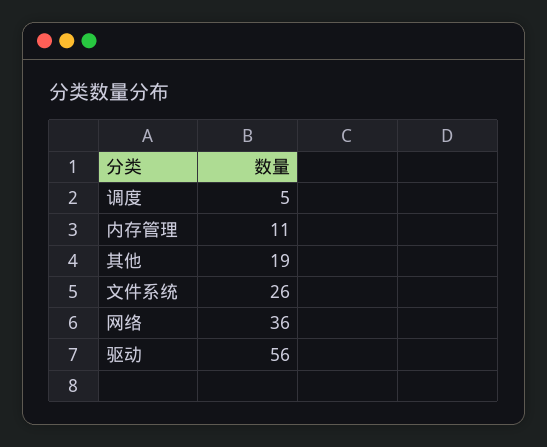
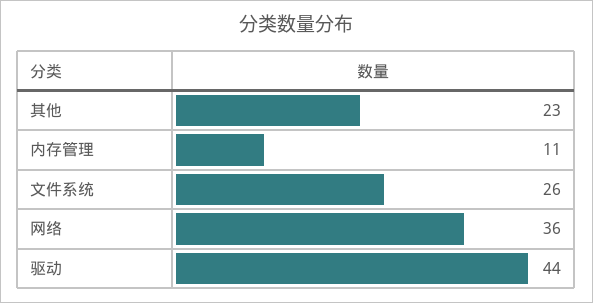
调度: 5 -> none
其他: 19 -> 23
驱动: 56 -> 44

